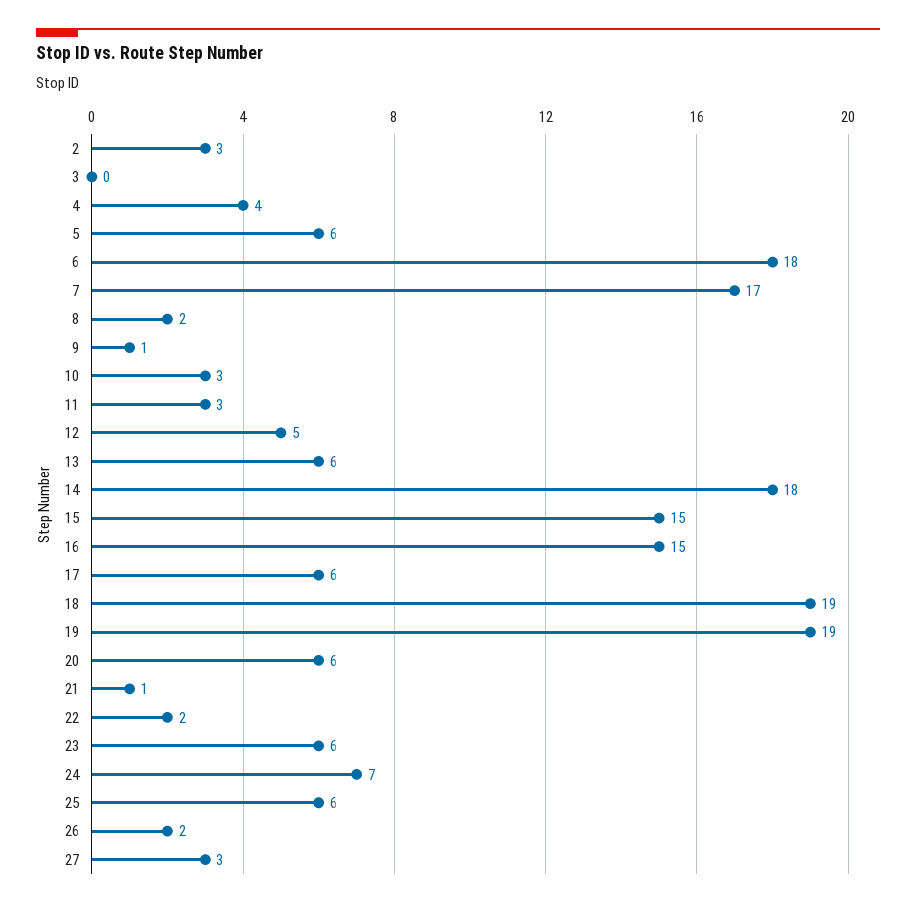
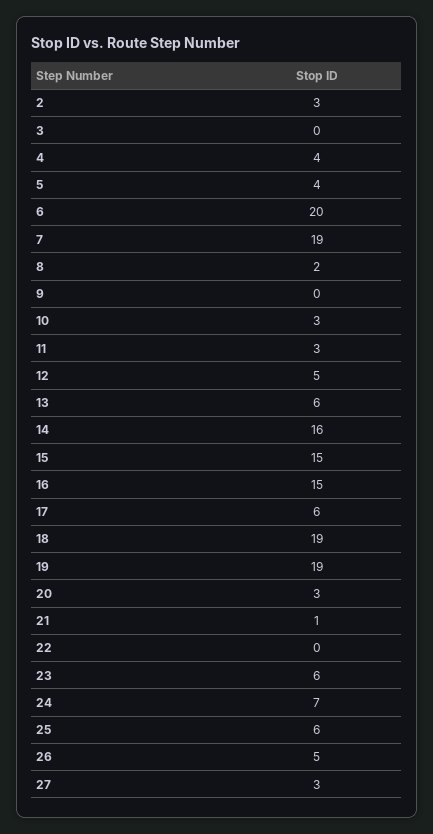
5: 6 -> 4
6: 18 -> 20
7: 17 -> 19
9: 1 -> 0
14: 18 -> 16
20: 6 -> 3
22: 2 -> 0
26: 2 -> 5

